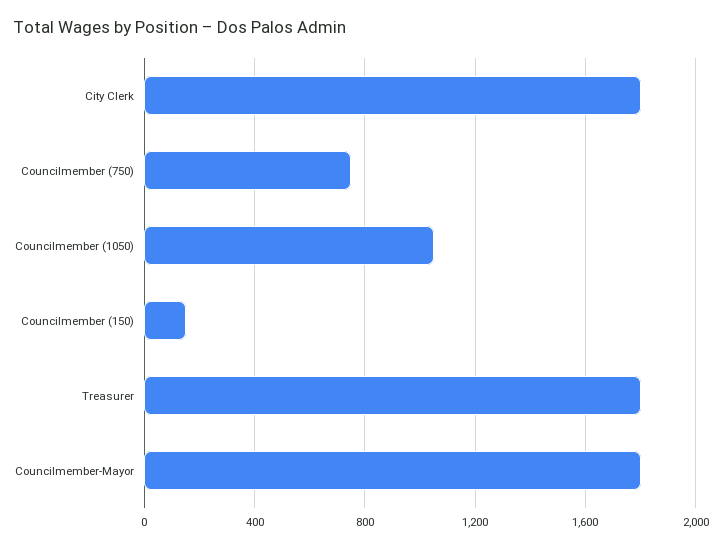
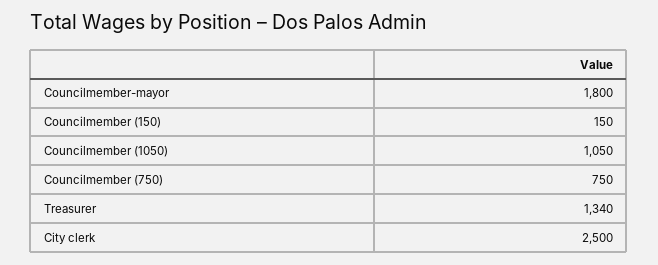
City Clerk: 1800 -> 2500
Treasurer: 1800 -> 1340

